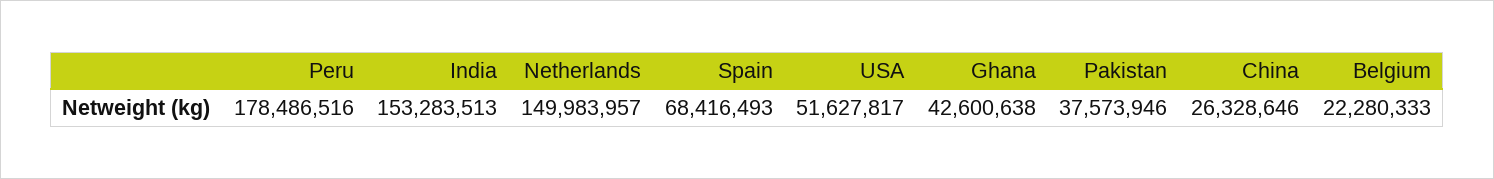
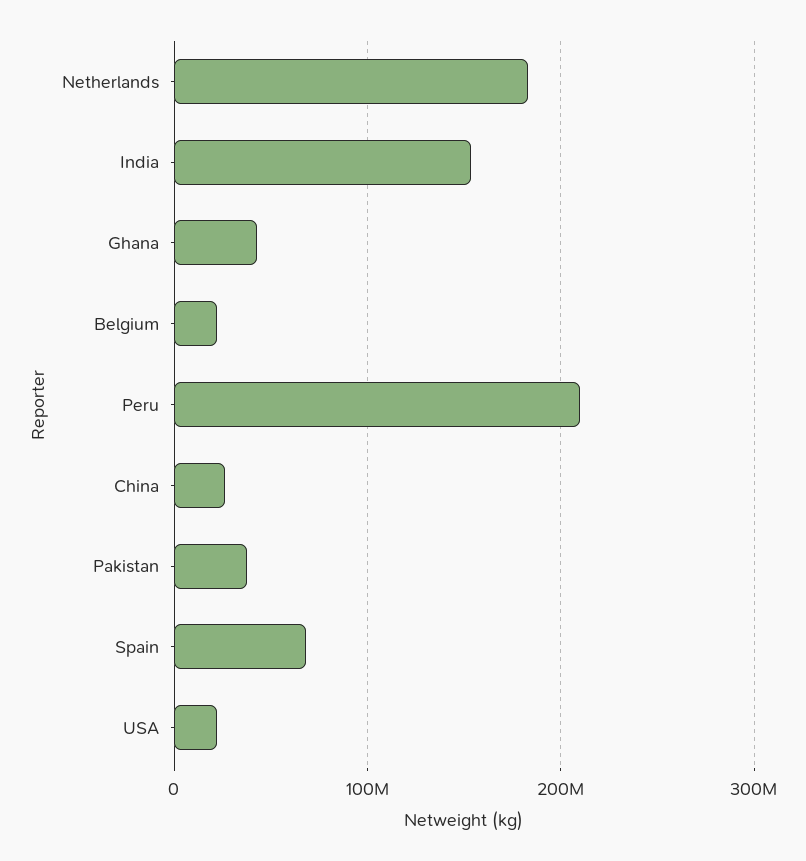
Peru: 178486516 -> 210000000
Netherlands: 149983957 -> 180000000
USA: 51627817 -> 20000000

